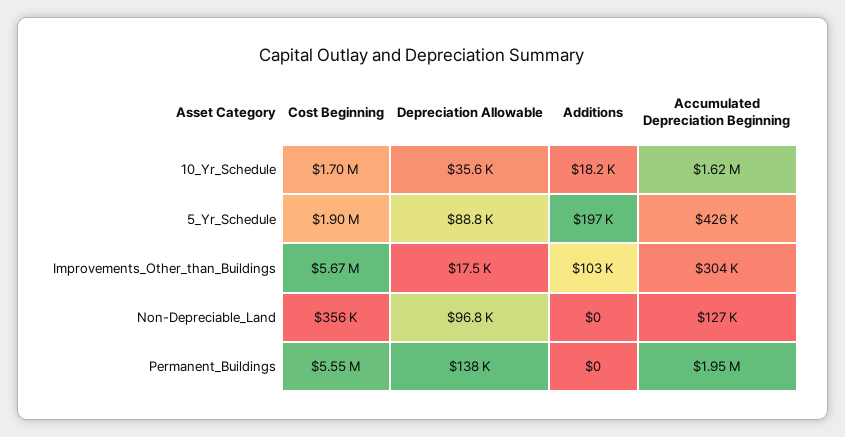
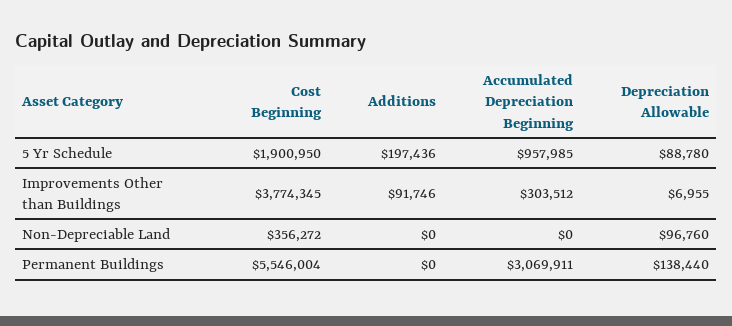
Cost Beginning, 10_Yr_Schedule: 1700000 -> none
Depreciation Allowable, 10_Yr_Schedule: 35600 -> none
Additions, 10_Yr_Schedule: 18200 -> none
Accumulated Depreciation Beginning, 10_Yr_Schedule: 1620000 -> none
Accumulated Depreciation Beginning, 5_Yr_Schedule: 426000 -> 957985
Cost Beginning, Improvements_Other_than_Buildings: 5670000 -> 3774345
Depreciation Allowable, Improvements_Other_than_Buildings: 17500 -> 6955
Additions, Improvements_Other_than_Buildings: 103000 -> 91746
Accumulated Depreciation Beginning, Non-Depreciable_Land: 127000 -> 0
Accumulated Depreciation Beginning, Permanent_Buildings: 1950000 -> 3069911

